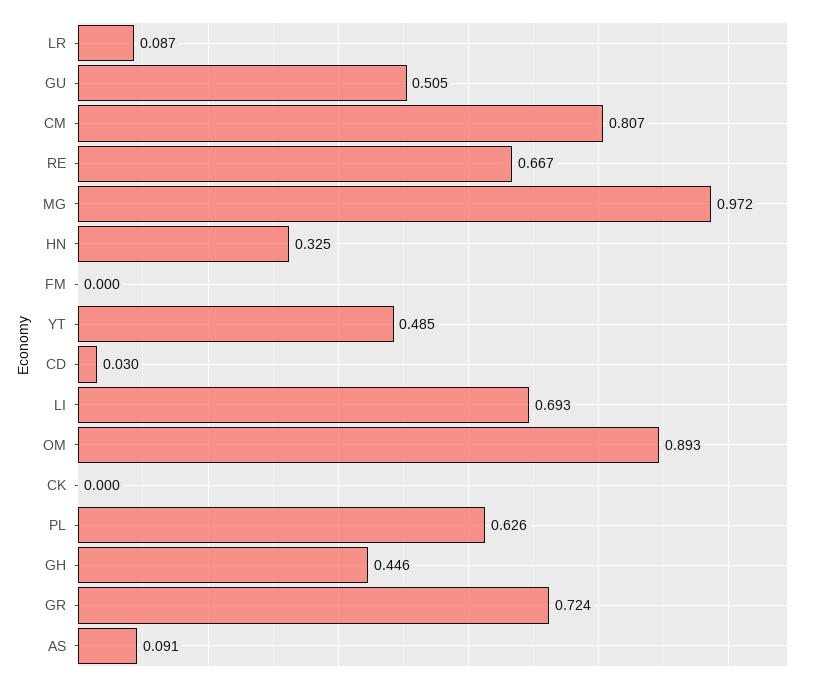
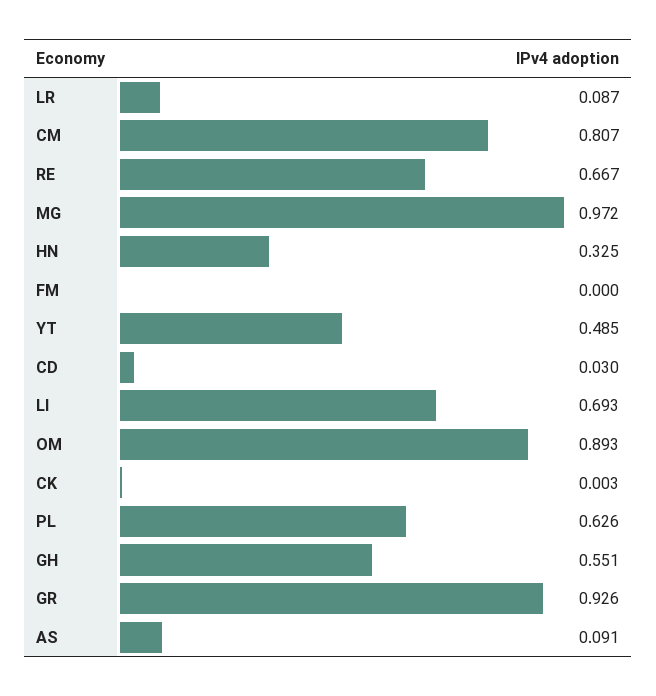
GU: 0.505 -> none
CK: 0 -> 0.003
GH: 0.446 -> 0.551
GR: 0.724 -> 0.926

